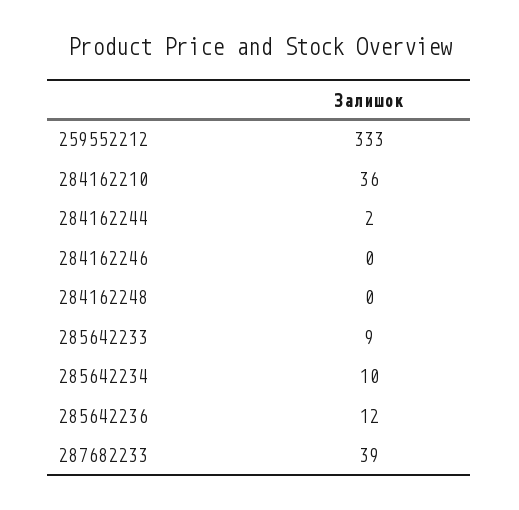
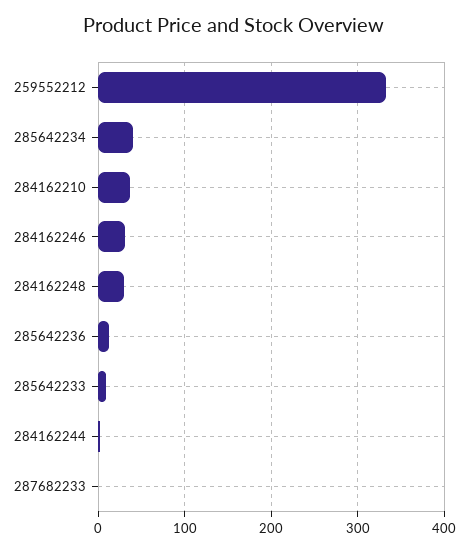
284162246: 0 -> 30
284162248: 0 -> 30
285642234: 10 -> 40
287682233: 39 -> 0

